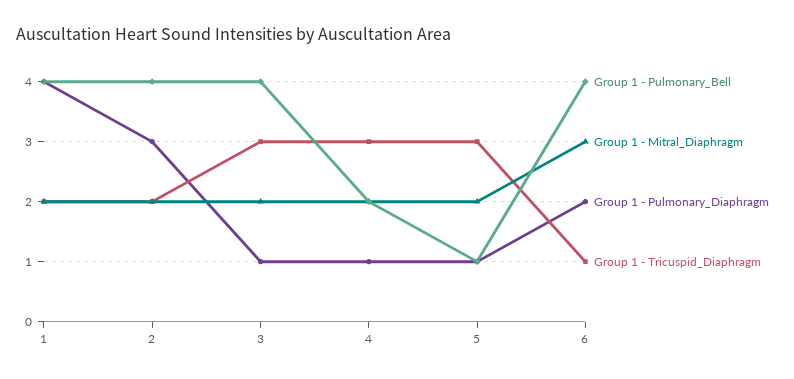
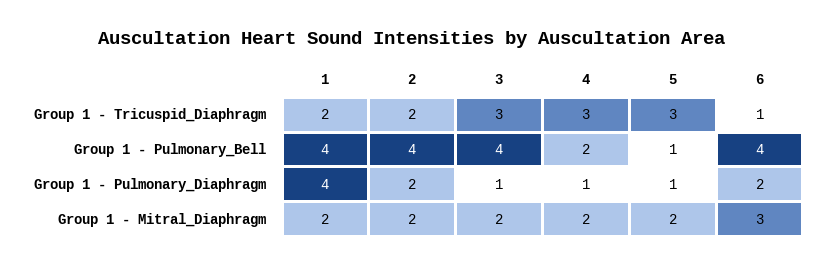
Group 1 - Pulmonary_Diaphragm, 2: 3 -> 2

